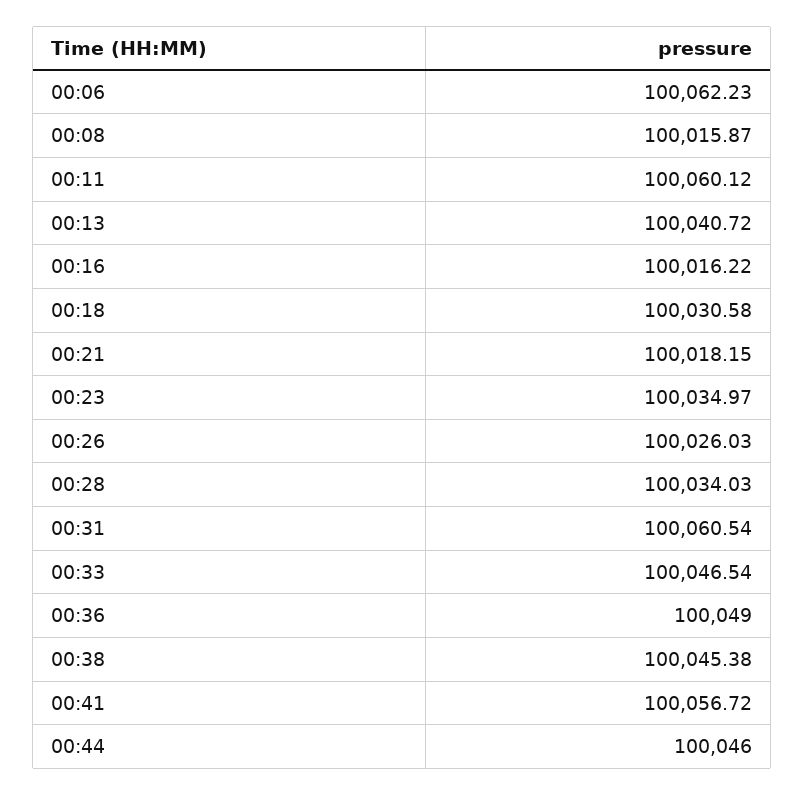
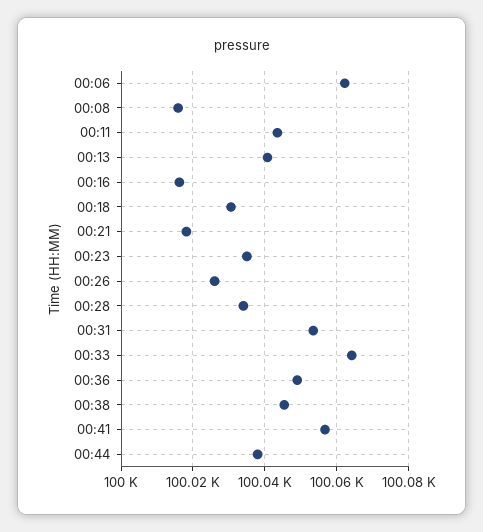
00:11: 100060.12 -> 100044
00:31: 100060.54 -> 100054
00:33: 100046.54 -> 100064
00:44: 100046 -> 100038

